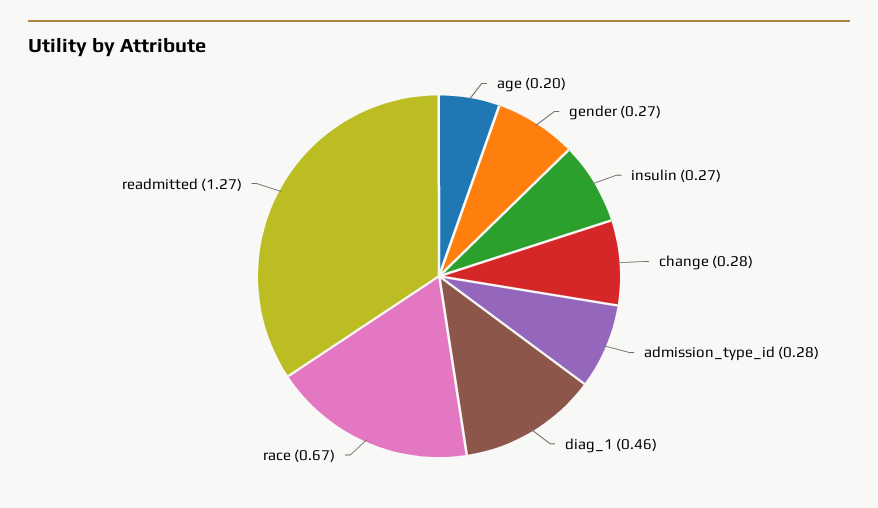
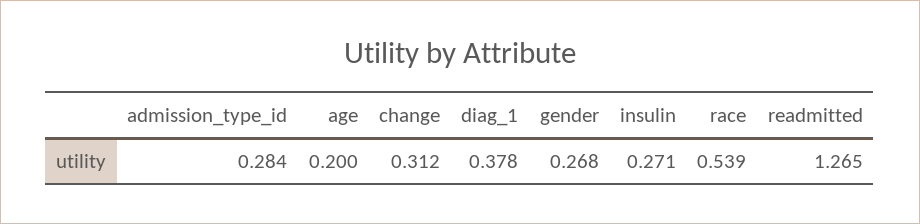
change: 0.28 -> 0.312
diag_1: 0.46 -> 0.378
race: 0.67 -> 0.539

